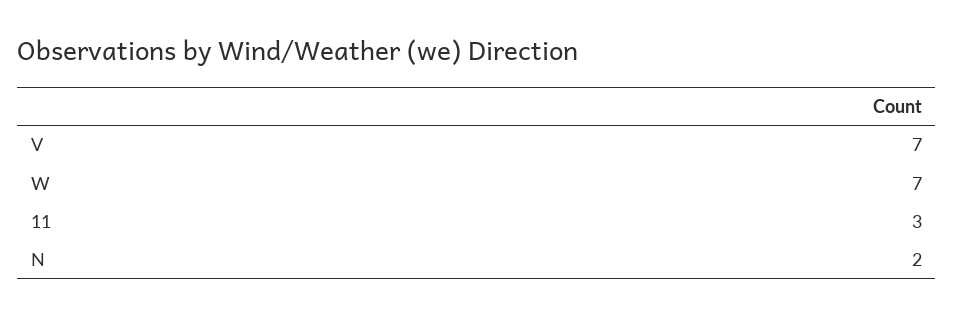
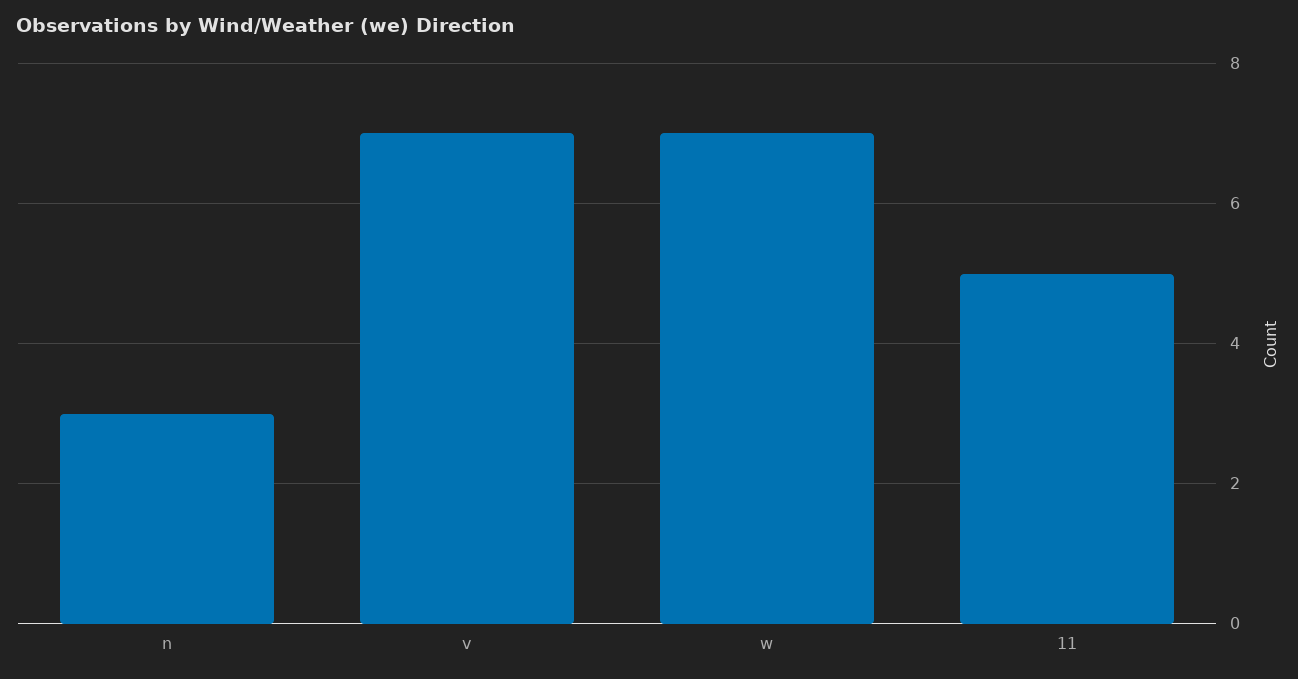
11: 3 -> 5
N: 2 -> 3

